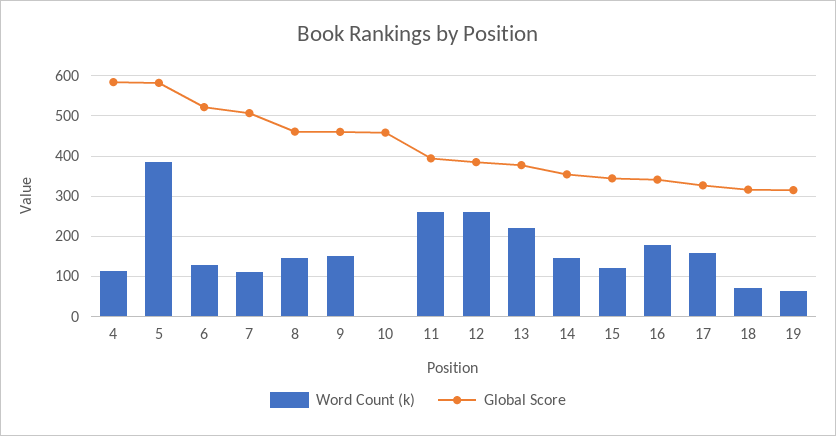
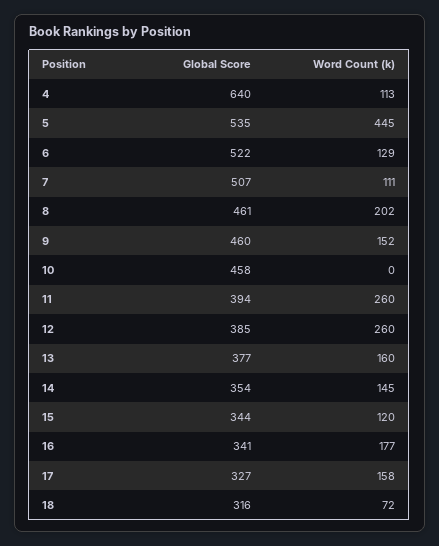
Global Score, 4: 580 -> 640
Word Count (k), 5: 380 -> 445
Global Score, 5: 580 -> 535
Word Count (k), 8: 140 -> 202
Word Count (k), 13: 220 -> 160
Word Count (k), 19: 60 -> none
Global Score, 19: 320 -> none

